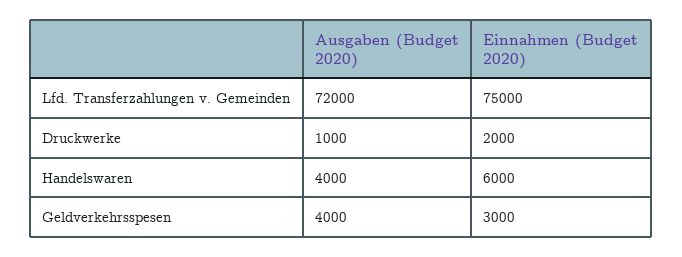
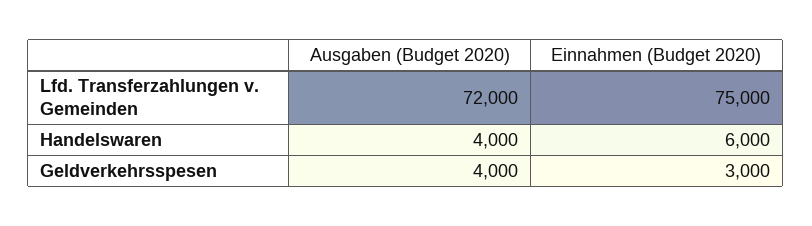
Ausgaben (Budget 2020), Druckwerke: 1000 -> none
Einnahmen (Budget 2020), Druckwerke: 2000 -> none

